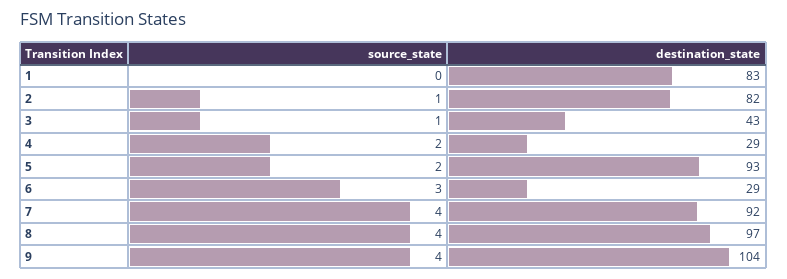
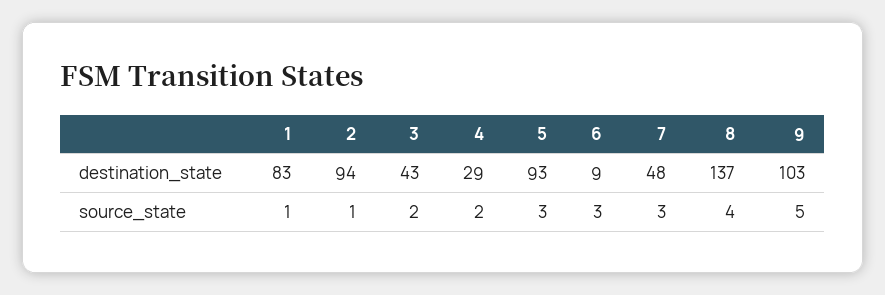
source_state, 1: 0 -> 1
destination_state, 2: 82 -> 94
source_state, 3: 1 -> 2
source_state, 5: 2 -> 3
destination_state, 6: 29 -> 9
source_state, 7: 4 -> 3
destination_state, 7: 92 -> 48
destination_state, 8: 97 -> 137
source_state, 9: 4 -> 5
destination_state, 9: 104 -> 103

